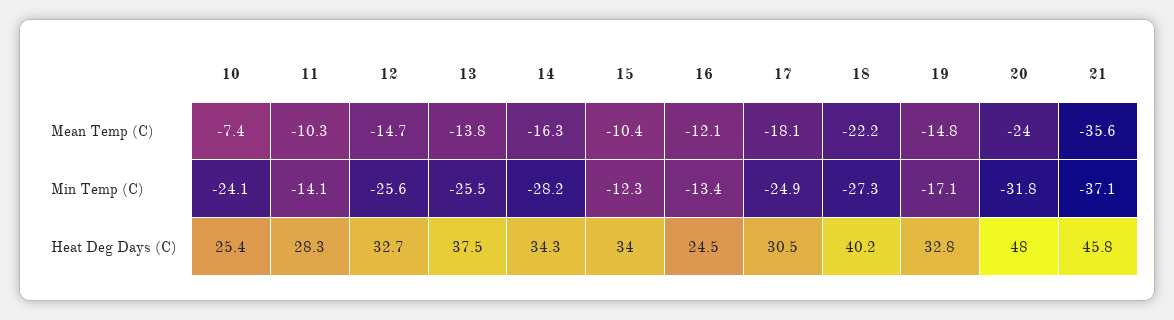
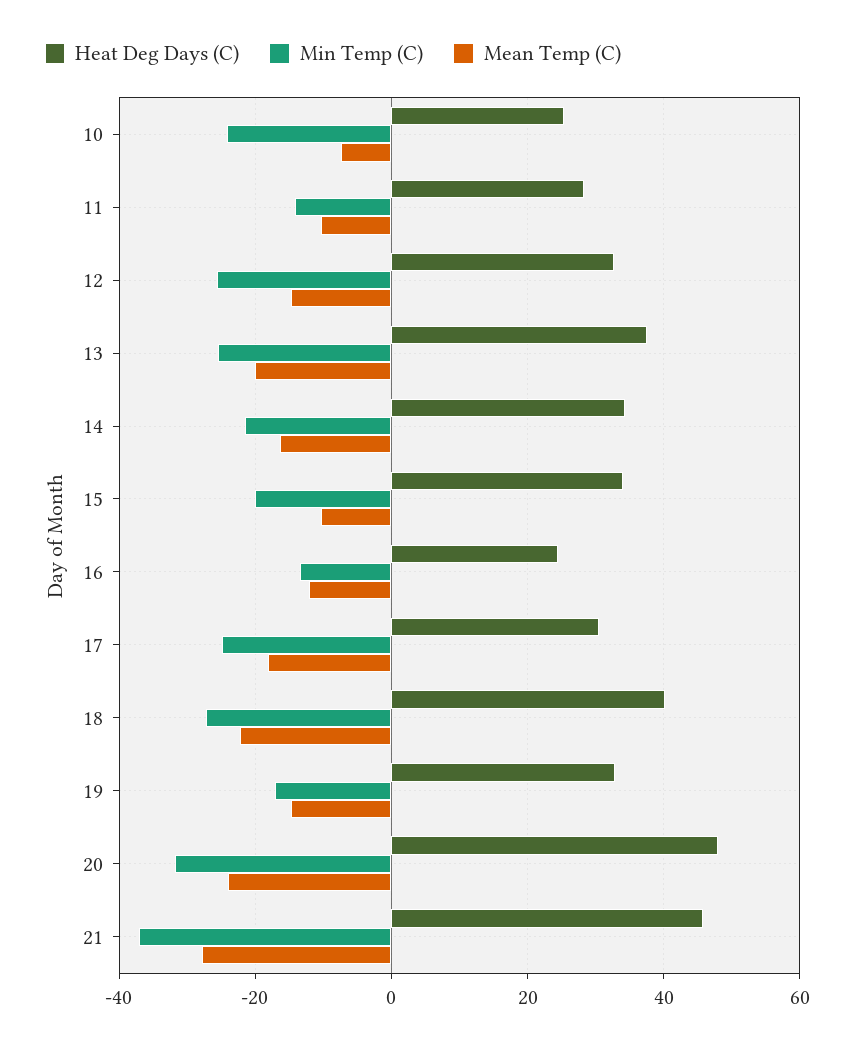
Mean Temp (C), 13: -13.8 -> -20
Mean Temp (C), 21: -35.6 -> -28
Min Temp (C), 14: -28.2 -> -22
Min Temp (C), 15: -12.3 -> -20

